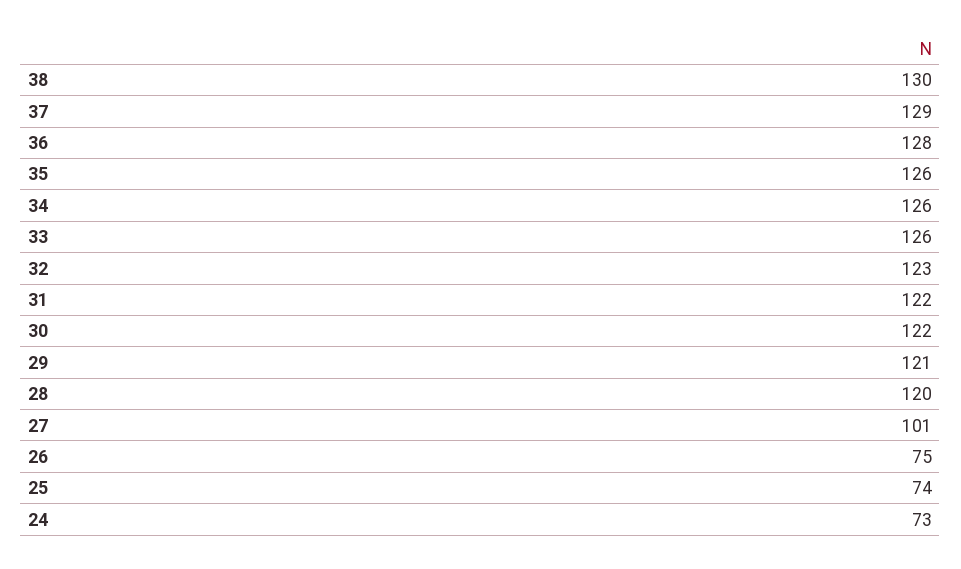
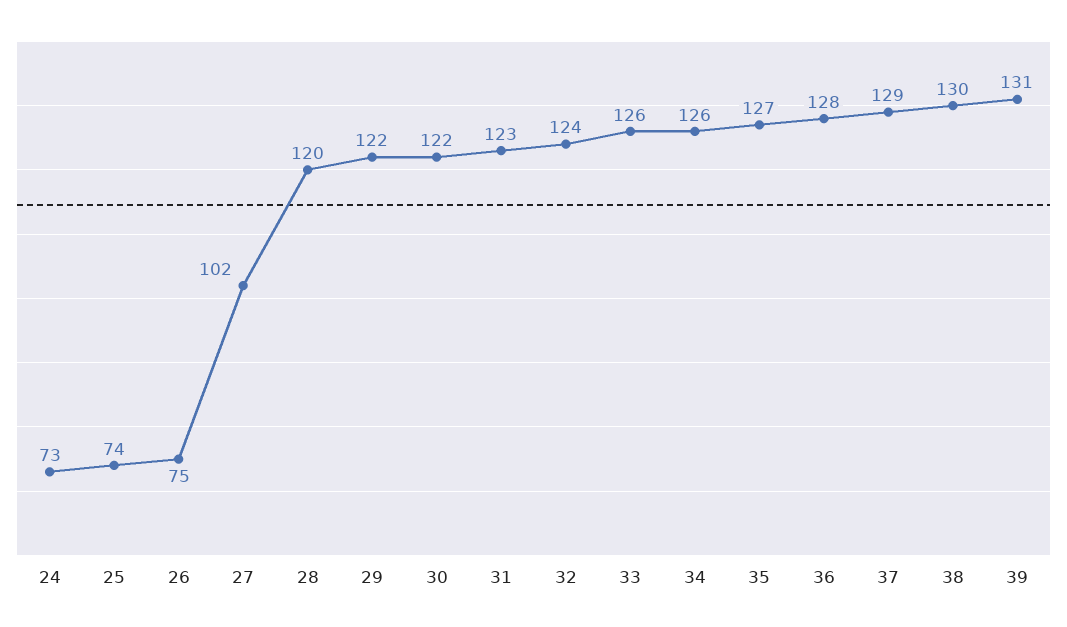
35: 126 -> 127
32: 123 -> 124
31: 122 -> 123
29: 121 -> 122
27: 101 -> 102
39: none -> 131

